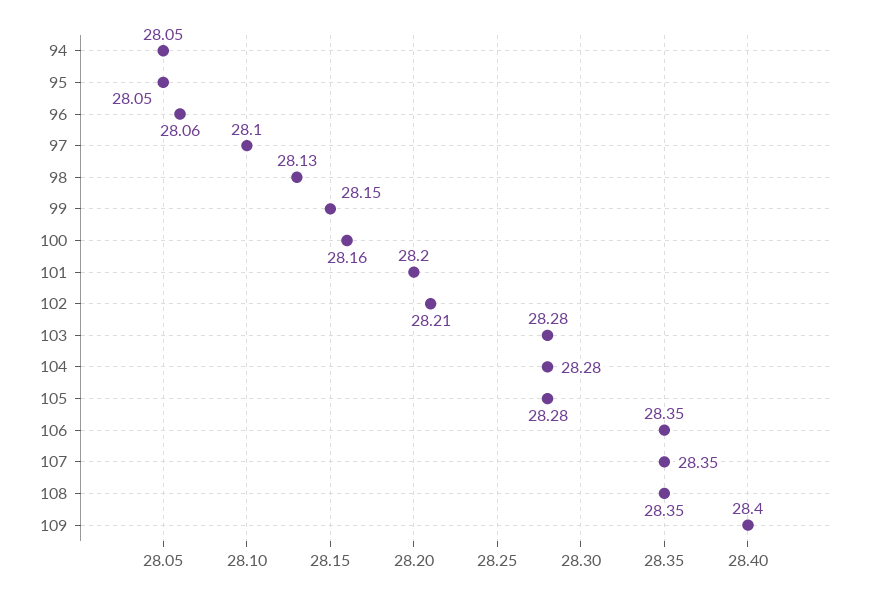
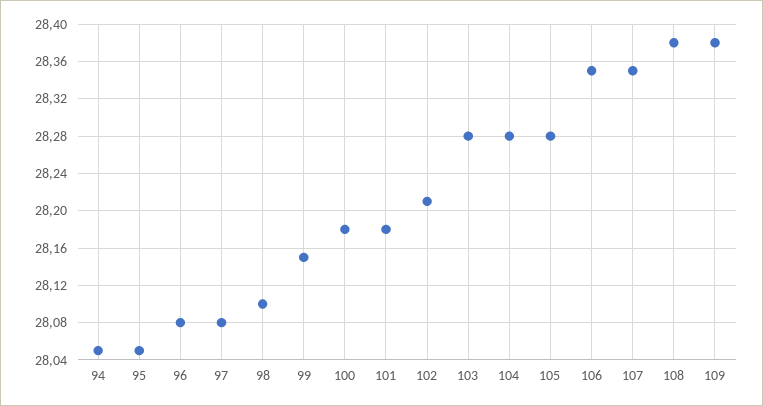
96: 28.06 -> 28.08
97: 28.1 -> 28.08
98: 28.13 -> 28.1
100: 28.16 -> 28.18
101: 28.2 -> 28.18
108: 28.35 -> 28.38
109: 28.4 -> 28.38

